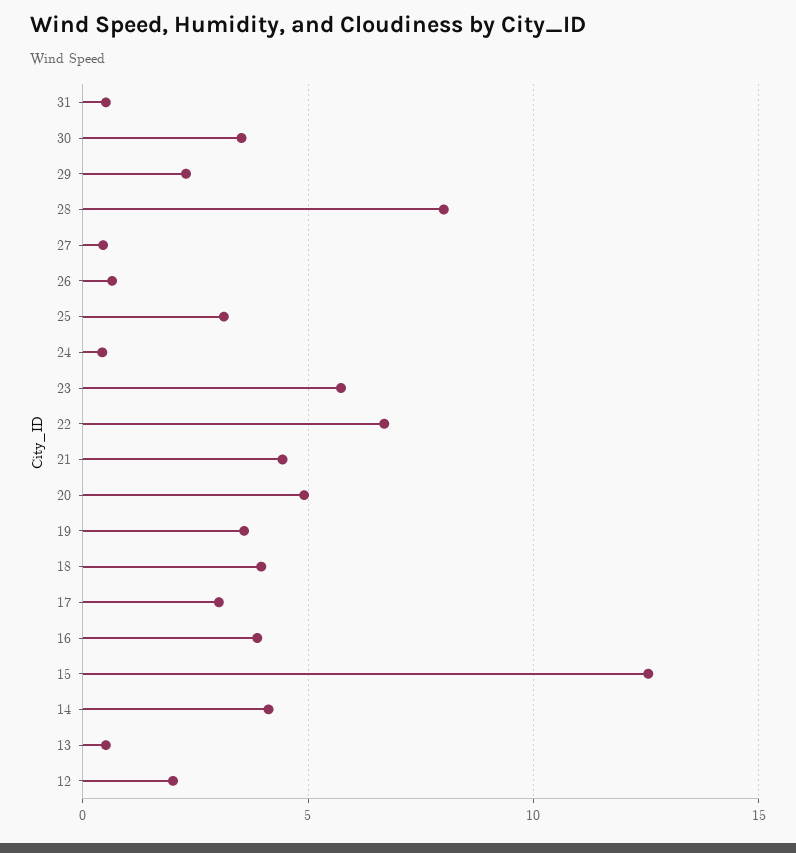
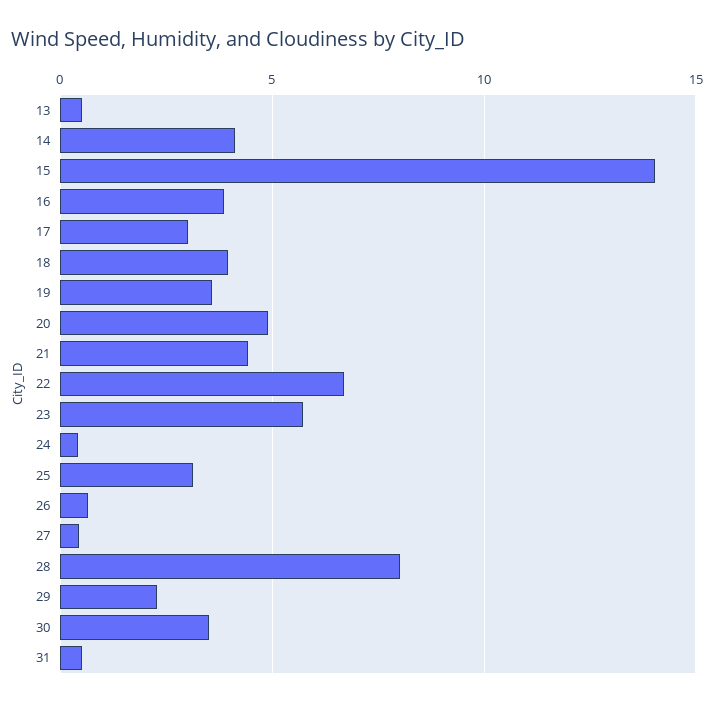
15: 12.5 -> 14
12: 2 -> none

